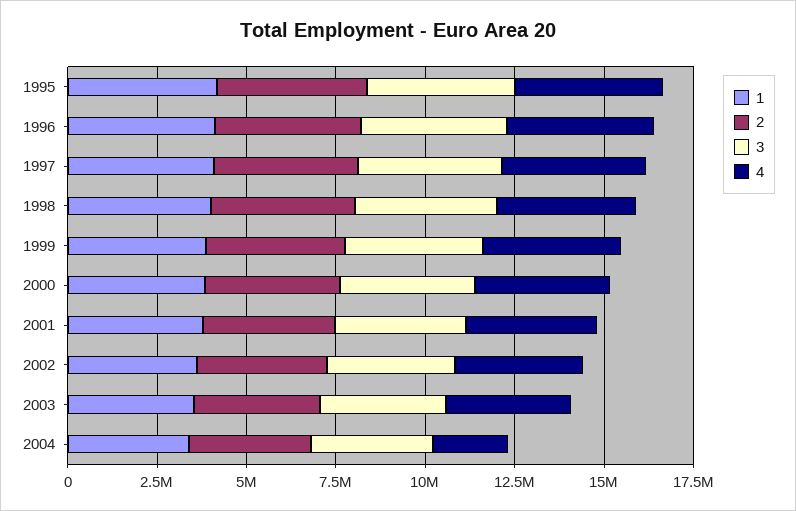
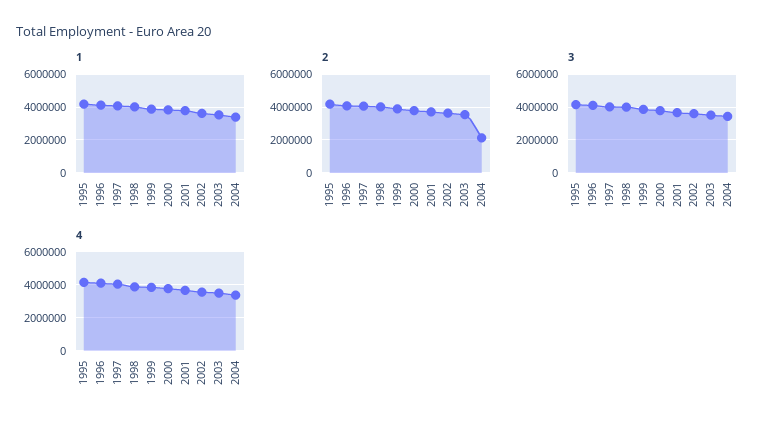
2, 2004: 3500000 -> 2000000
4, 2004: 2000000 -> 3500000

